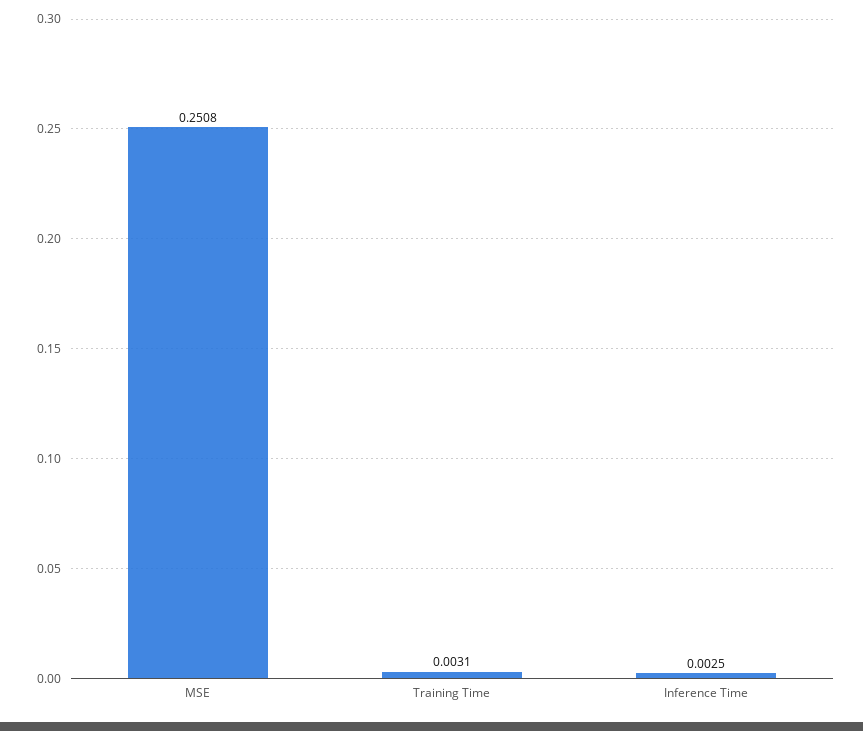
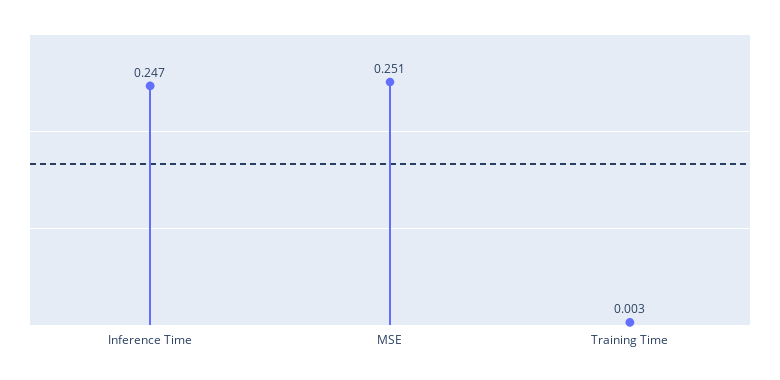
Inference Time: 0.0025 -> 0.247

